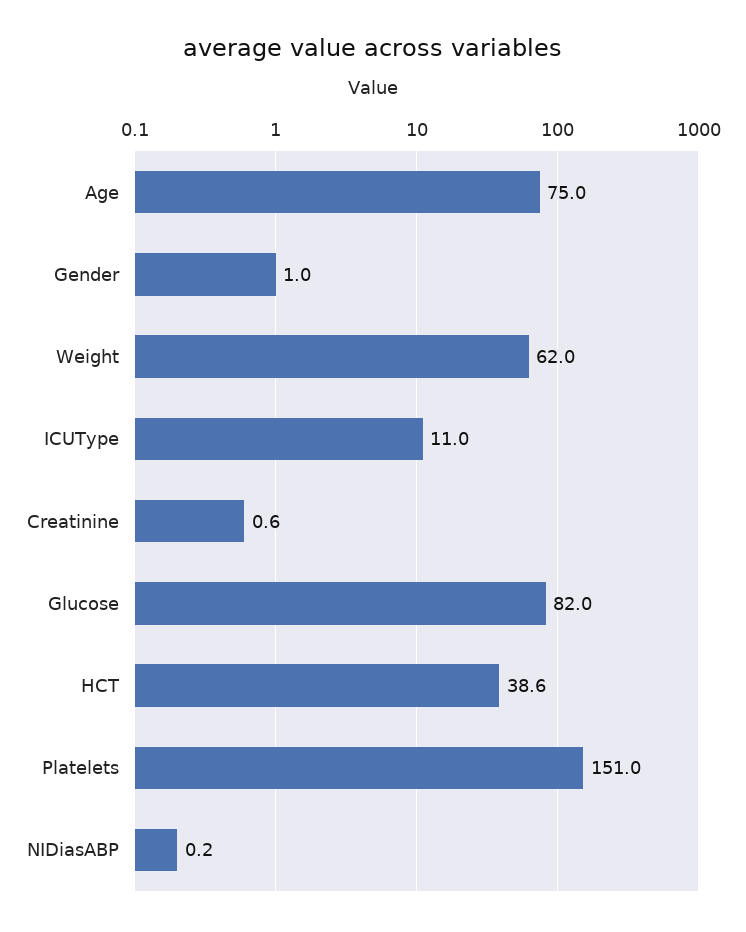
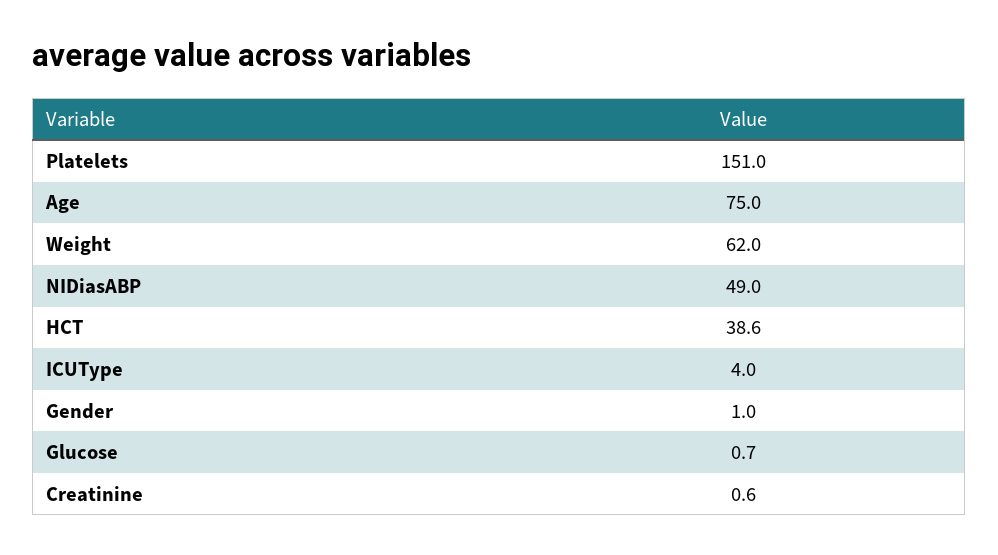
ICUType: 11 -> 4
Glucose: 82 -> 0.7
NIDiasABP: 0.2 -> 49

